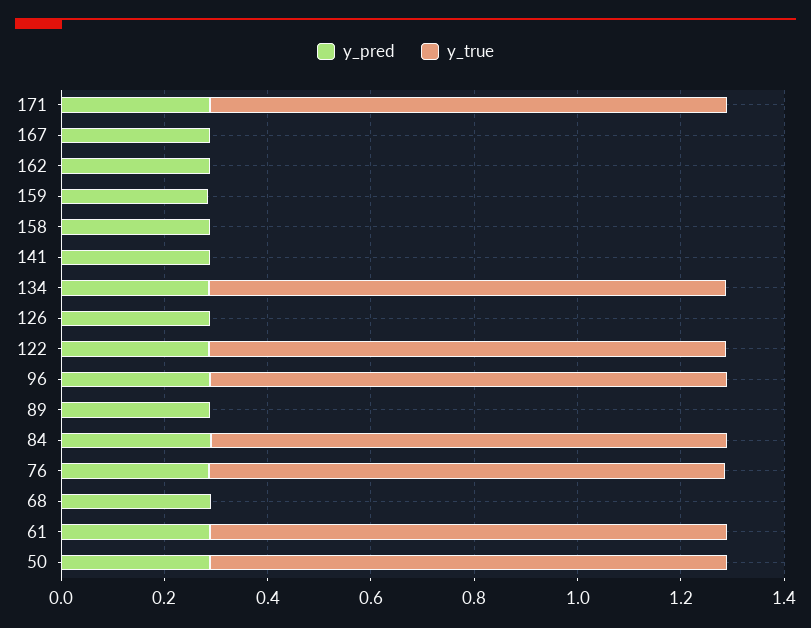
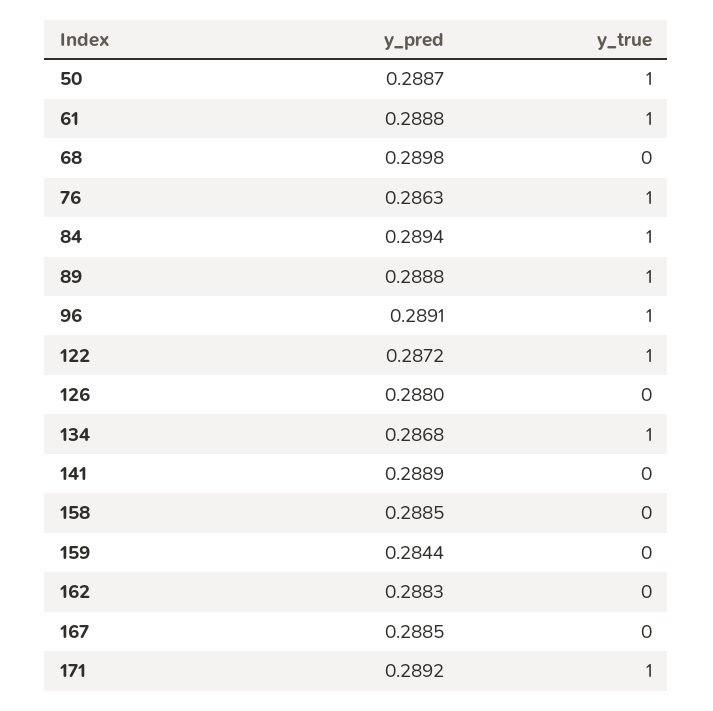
y_true, 89: 0 -> 1

